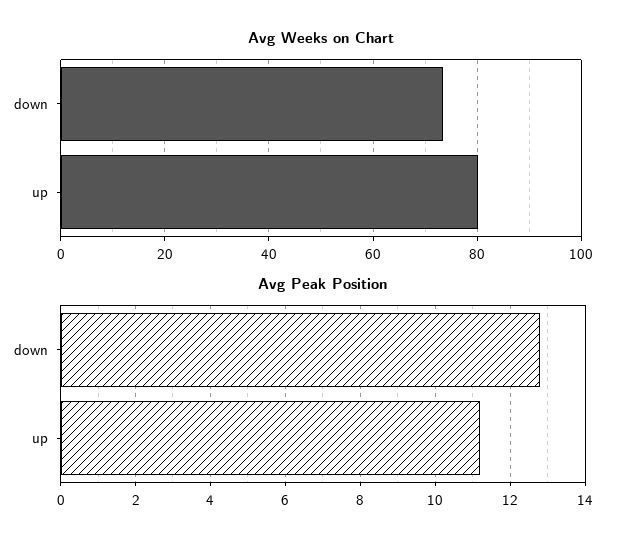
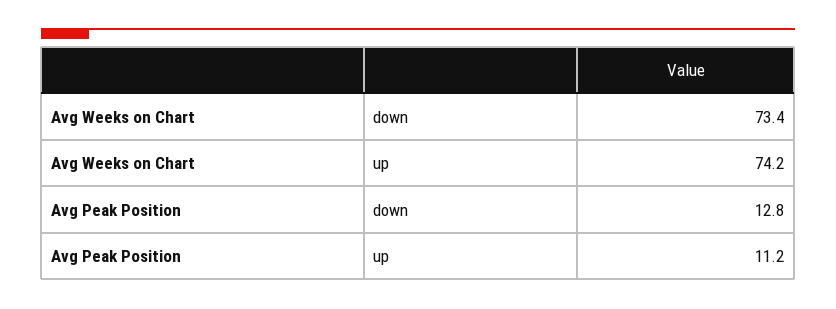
Avg Weeks on Chart, up: 80 -> 74.2

